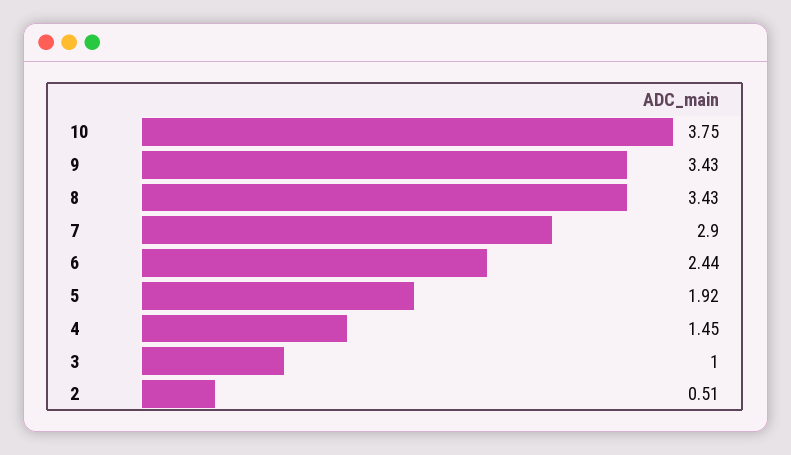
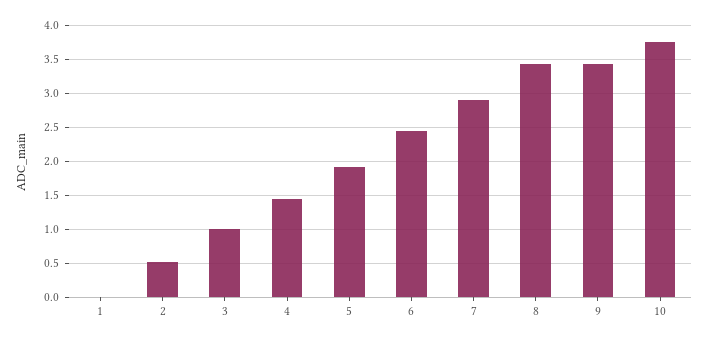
1: none -> 0

